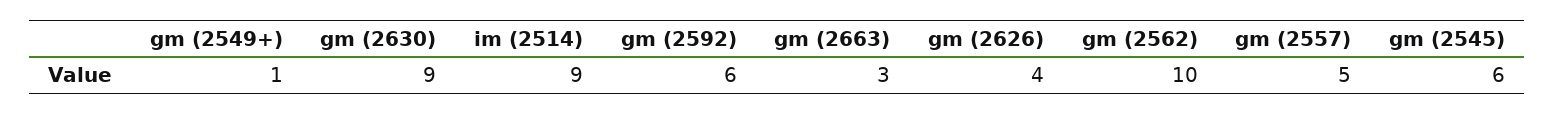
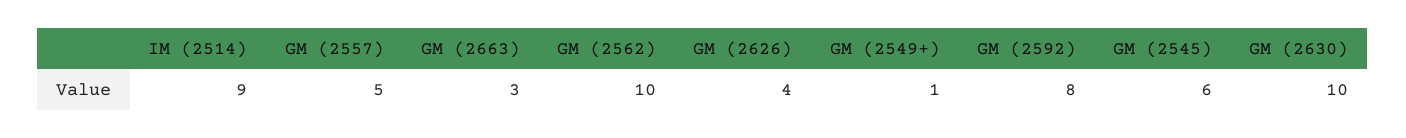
gm (2630): 9 -> 10
gm (2592): 6 -> 8

